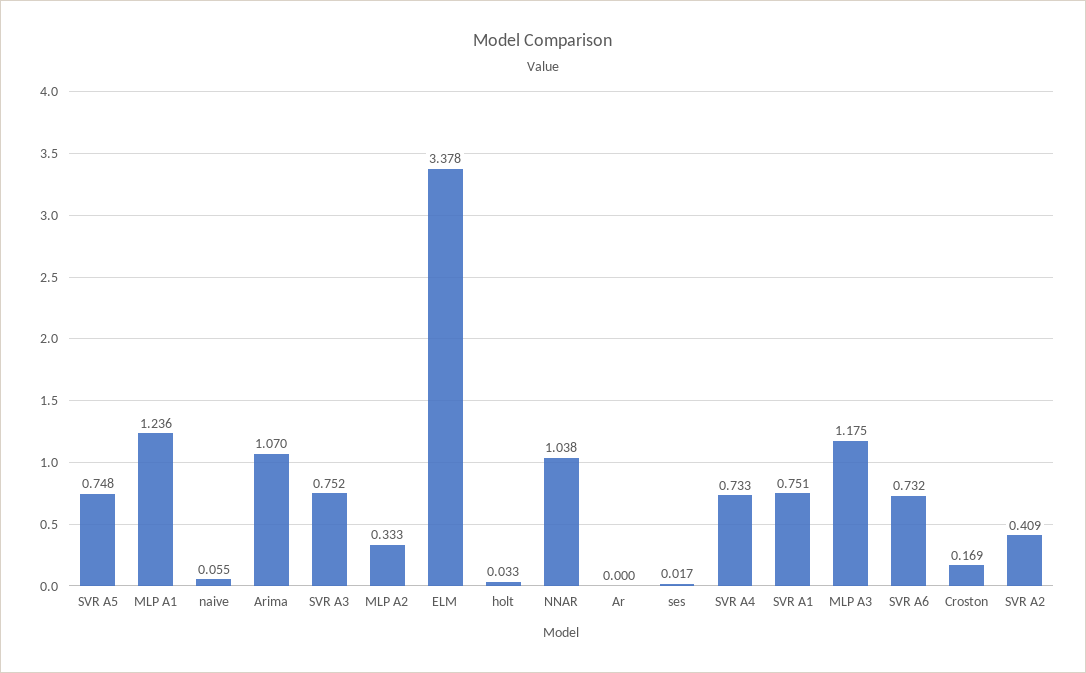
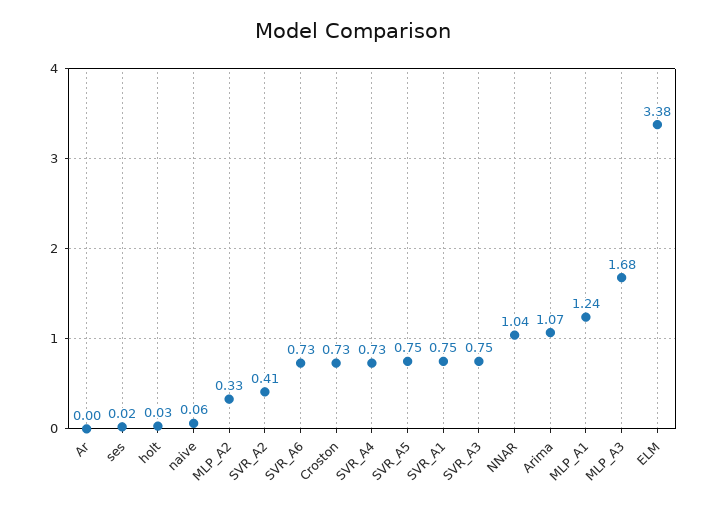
MLP A3: 1.175 -> 1.68
Croston: 0.169 -> 0.73

